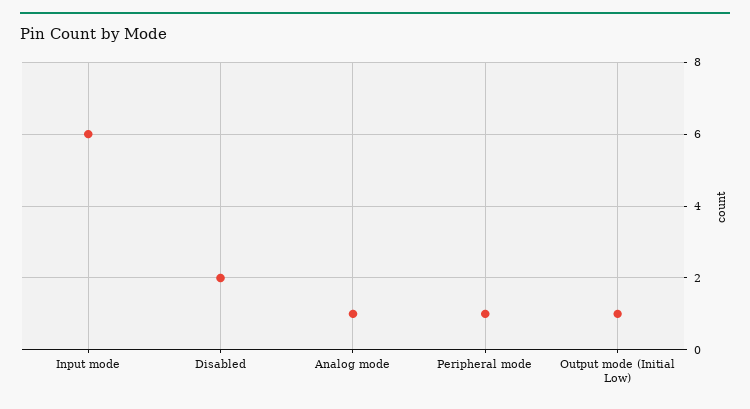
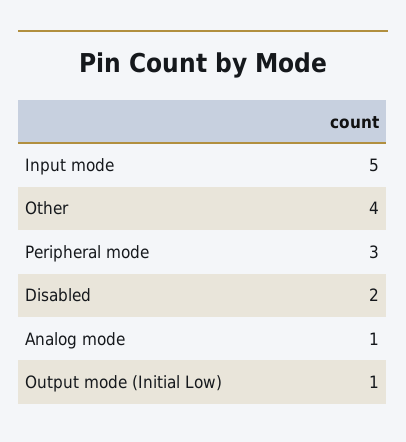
Input mode: 6 -> 5
Peripheral mode: 1 -> 3
Other: none -> 4

